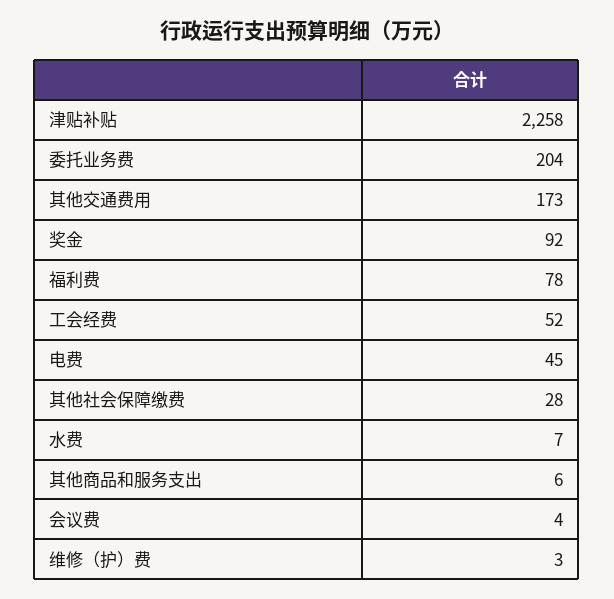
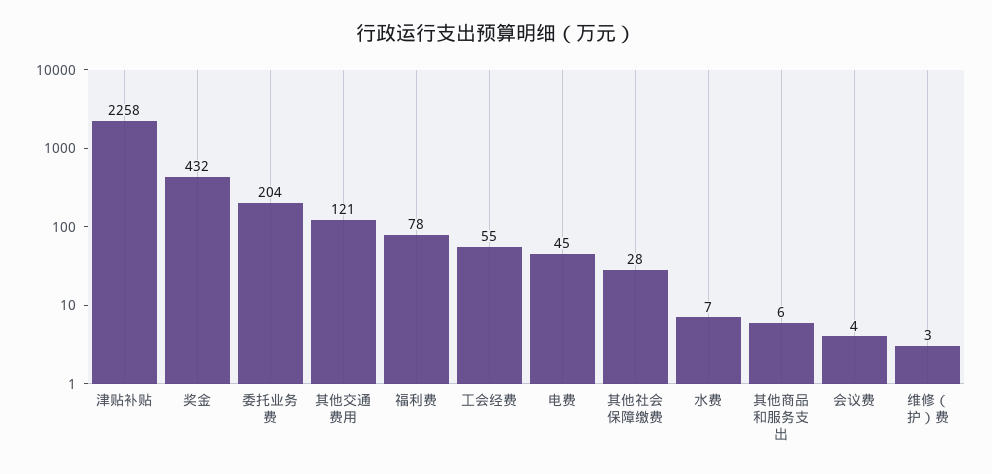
其他交通费用: 173 -> 121
奖金: 92 -> 432
工会经费: 52 -> 55

